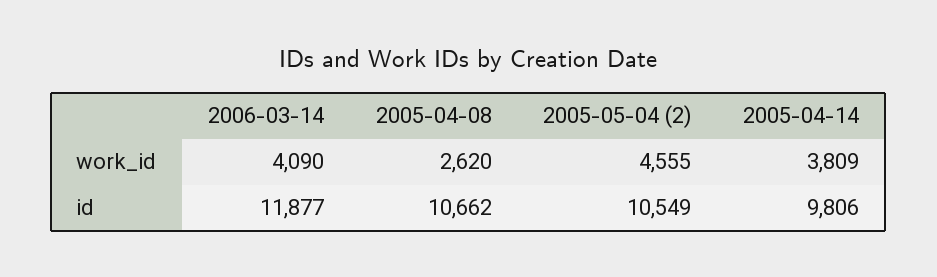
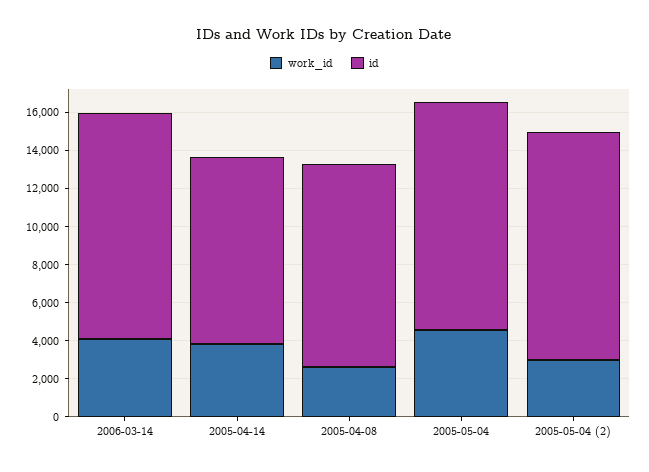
work_id, 2005-05-04 (2): 4555 -> 3000
id, 2005-05-04 (2): 10549 -> 12000
work_id, 2005-05-04: none -> 4500
id, 2005-05-04: none -> 12000

